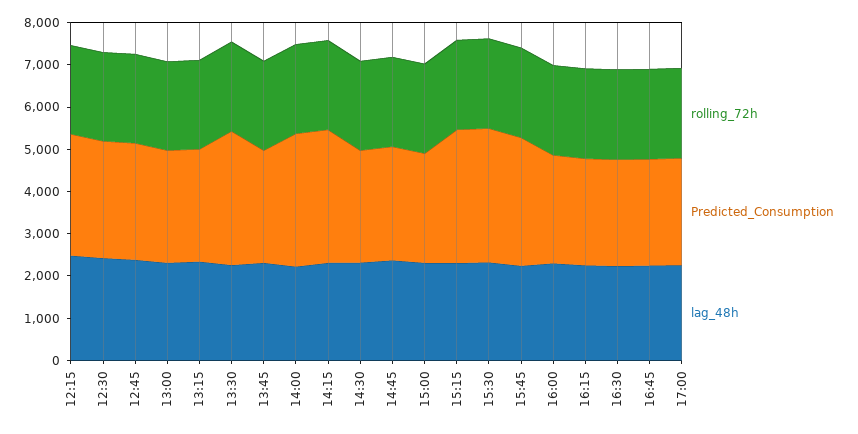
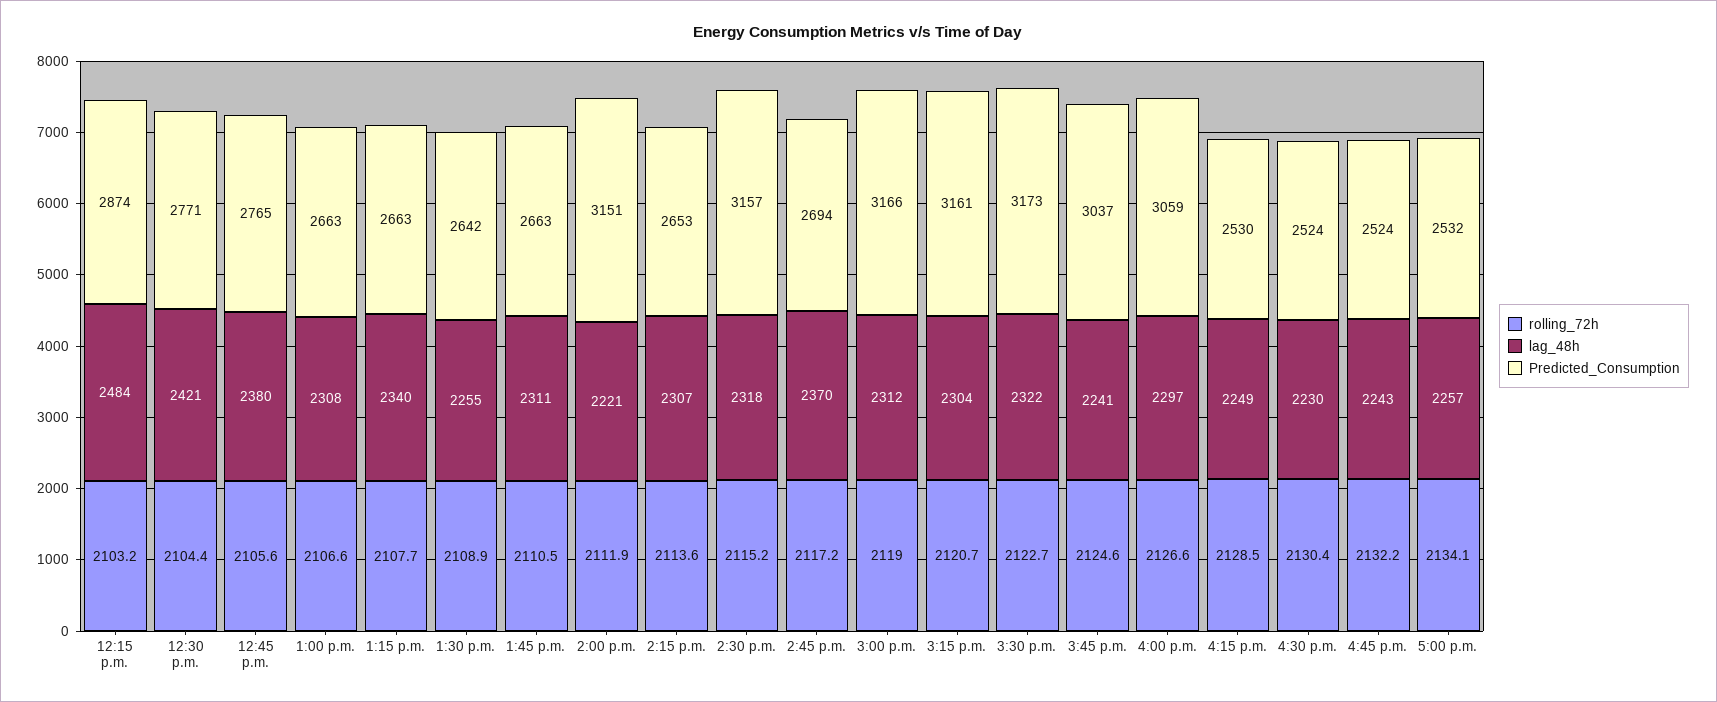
Predicted_Consumption, 13:30: 3200 -> 2642
Predicted_Consumption, 14:15: 3200 -> 2653
Predicted_Consumption, 14:30: 2600 -> 3157
Predicted_Consumption, 15:00: 2600 -> 3166
Predicted_Consumption, 16:00: 2600 -> 3059

